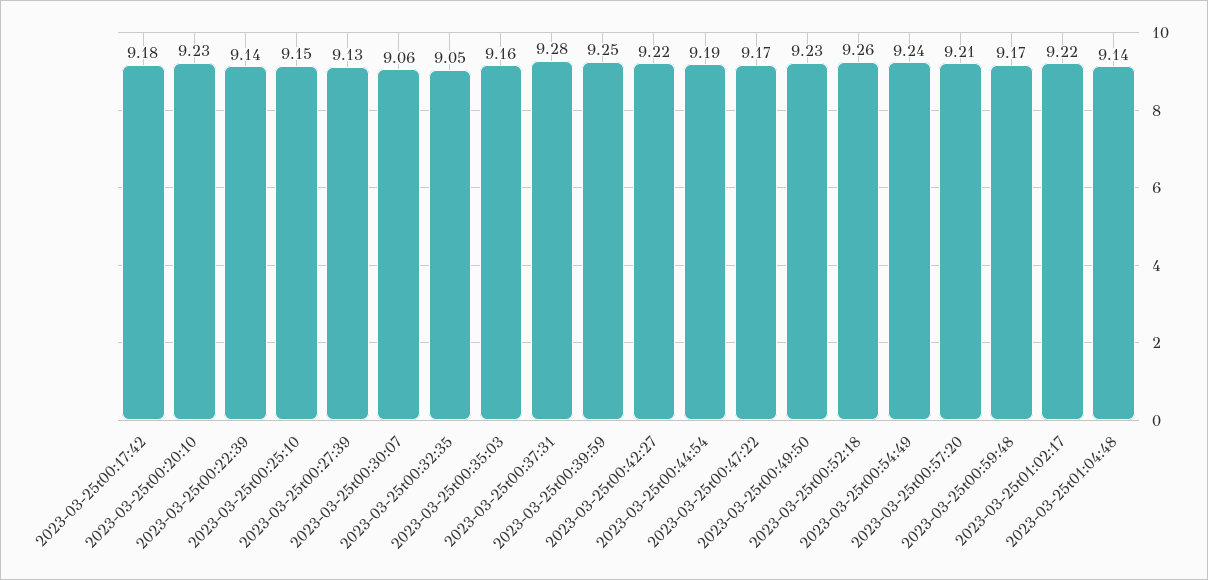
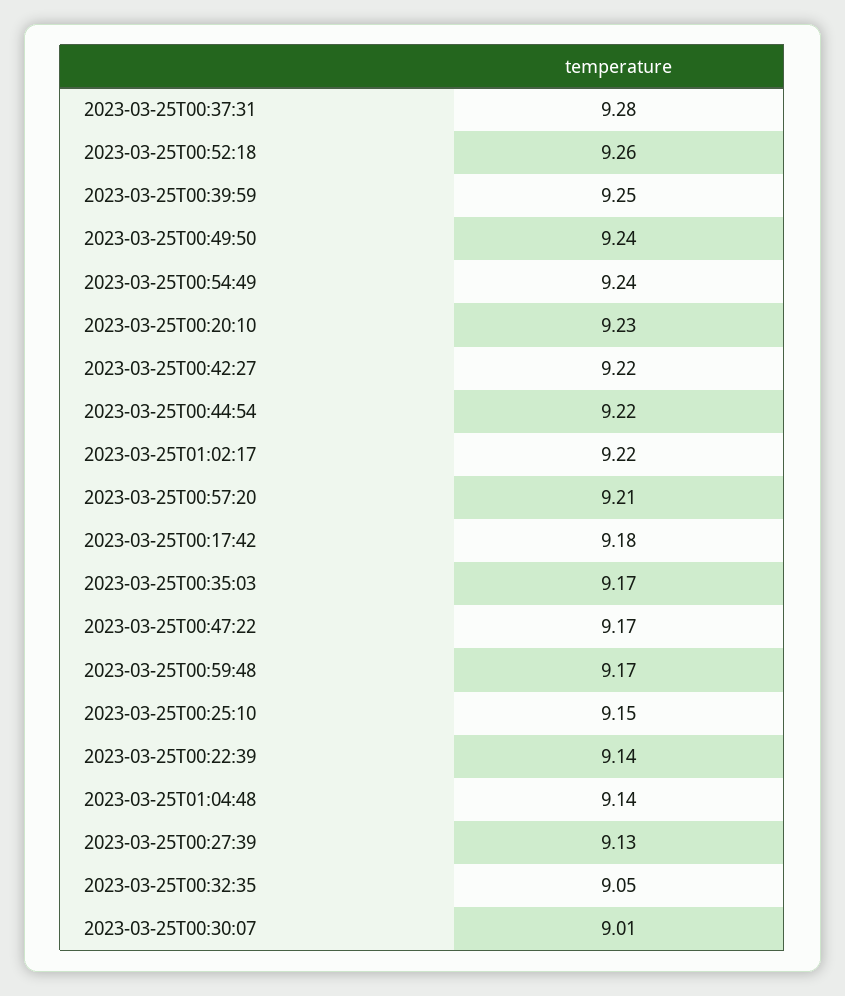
2023-03-25t00:30:07: 9.06 -> 9.01
2023-03-25t00:35:03: 9.16 -> 9.17
2023-03-25t00:44:54: 9.19 -> 9.22
2023-03-25t00:49:50: 9.23 -> 9.24

